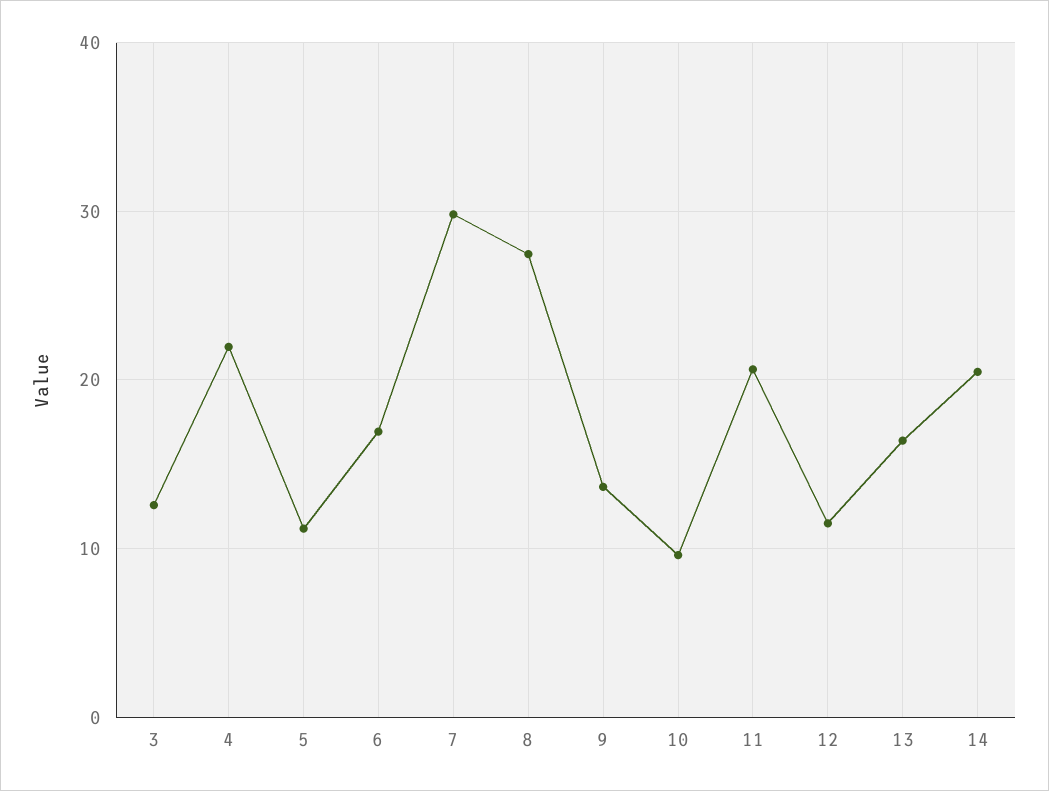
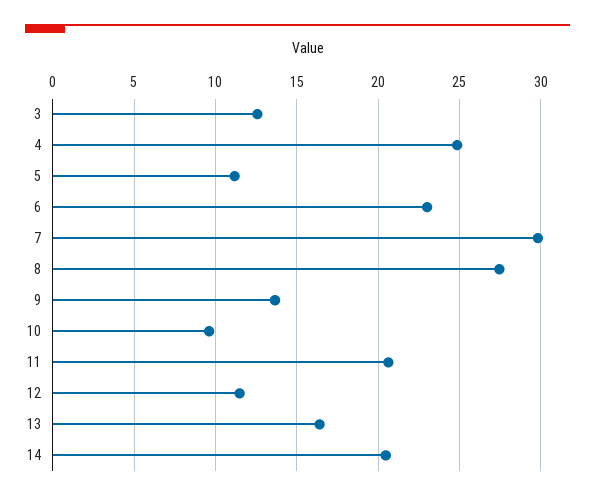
4: 22 -> 25
6: 17 -> 23

